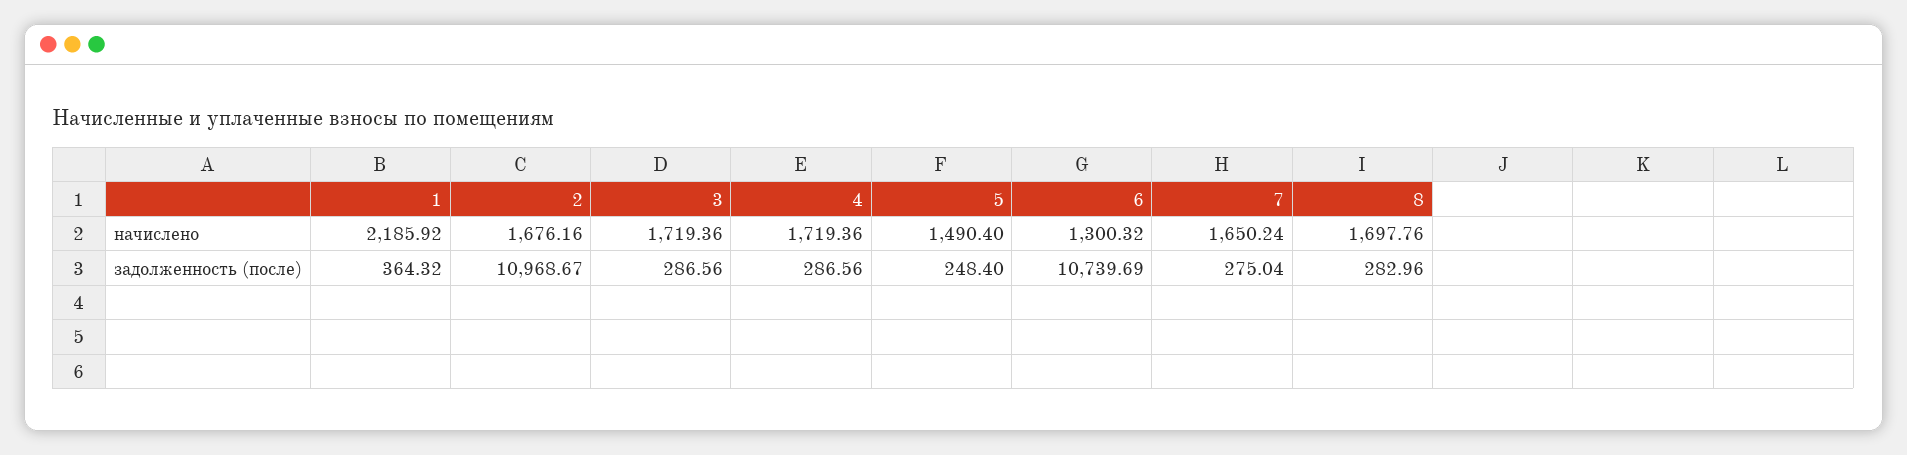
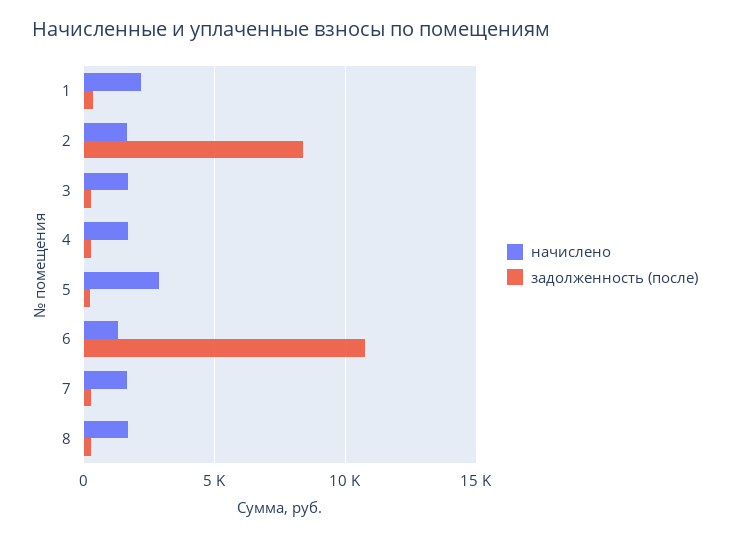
начислено, 5: 1490.4 -> 3000
задолженность (после), 2: 10968.67 -> 8500

